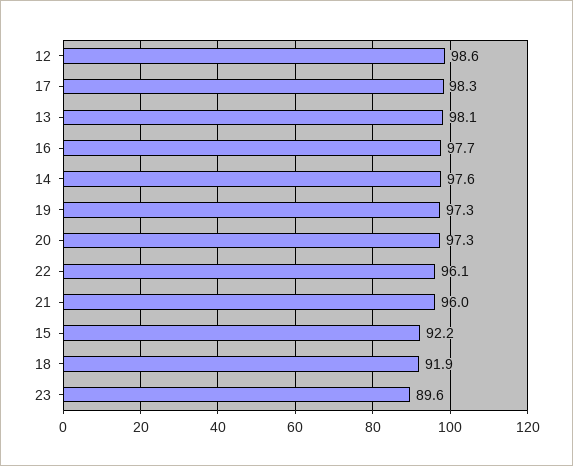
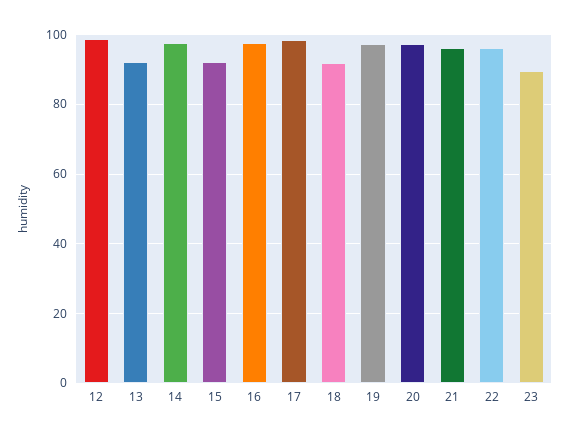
13: 98.1 -> 92

